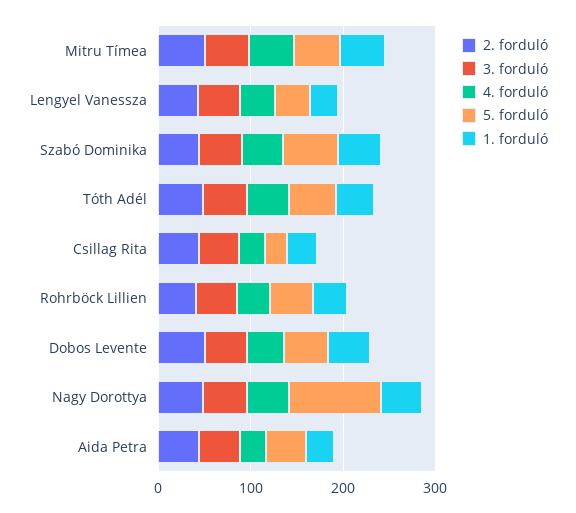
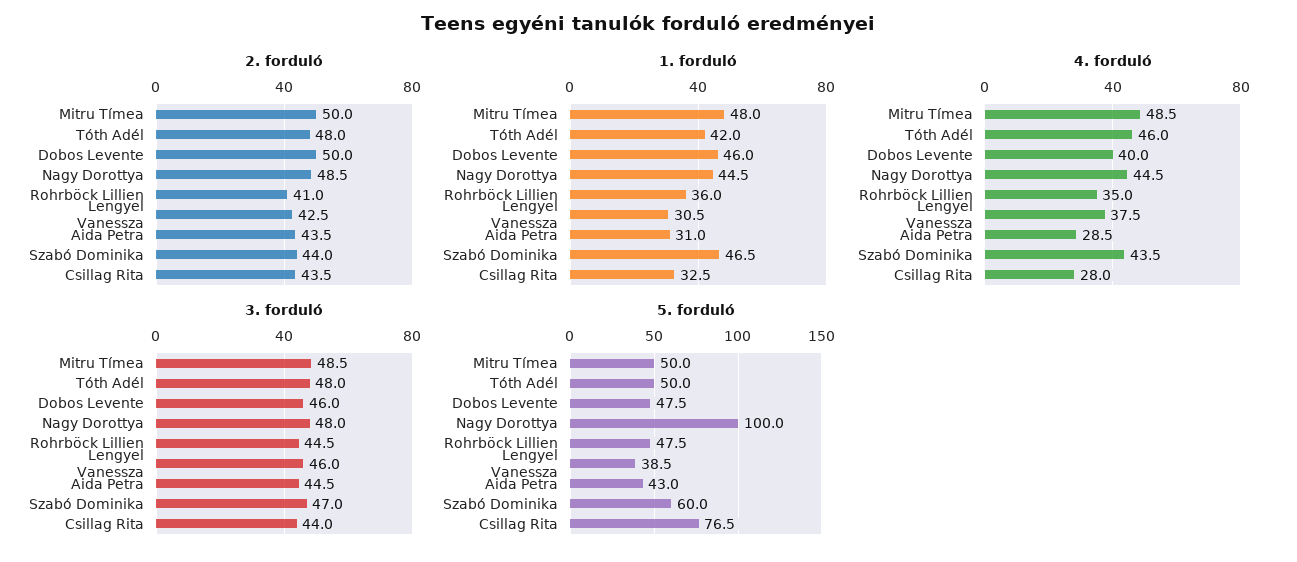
5. forduló, Csillag Rita: 20 -> 76.5

